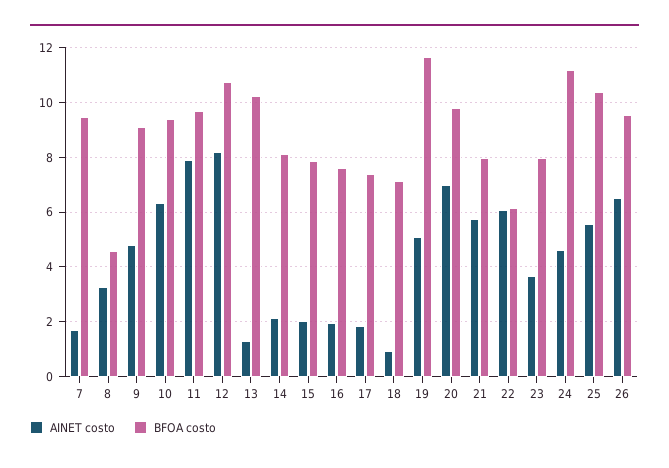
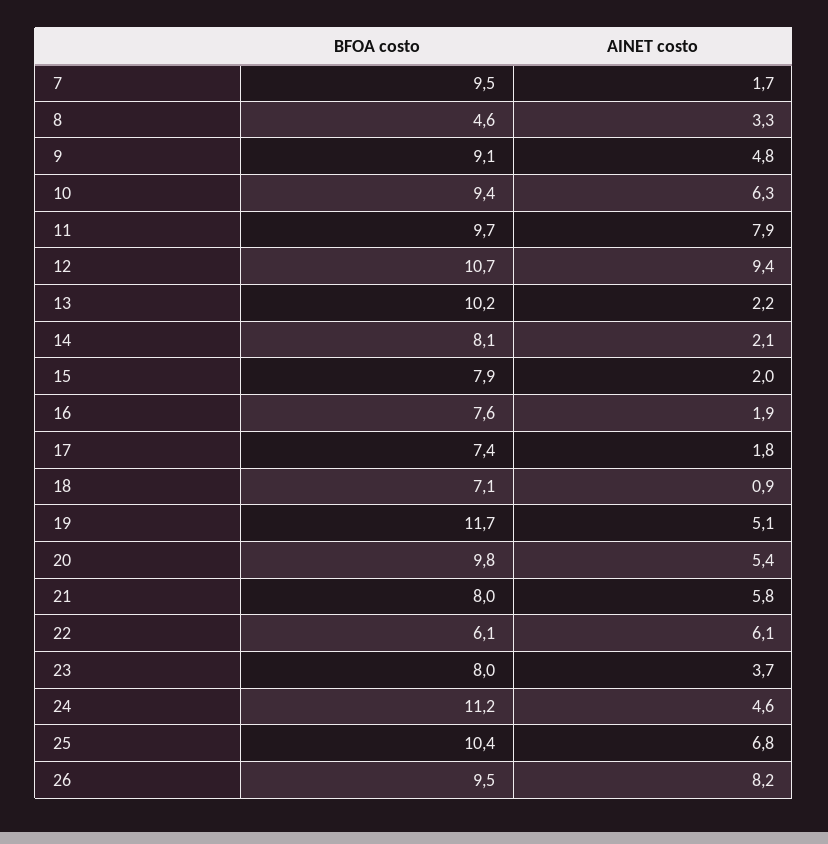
AINET costo, 12: 8.25 -> 9.4
AINET costo, 13: 1.25 -> 2.2
AINET costo, 20: 7 -> 5.4
AINET costo, 25: 5.5 -> 6.8
AINET costo, 26: 6.5 -> 8.2

